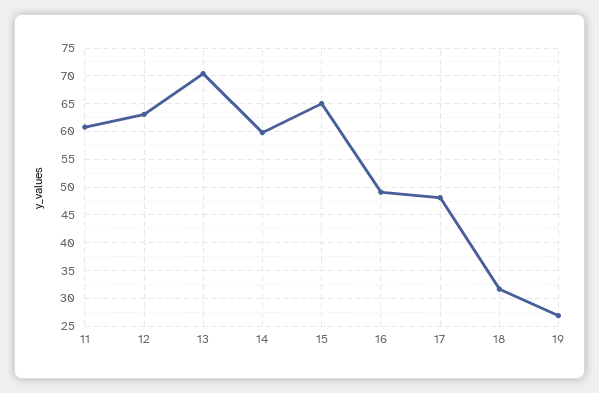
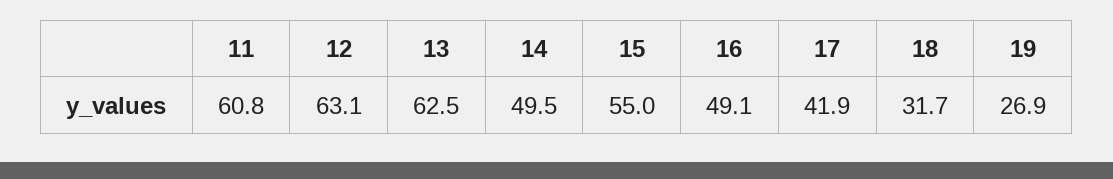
13: 70 -> 62.5
14: 60 -> 49.5
15: 65 -> 55
17: 47.5 -> 41.9

